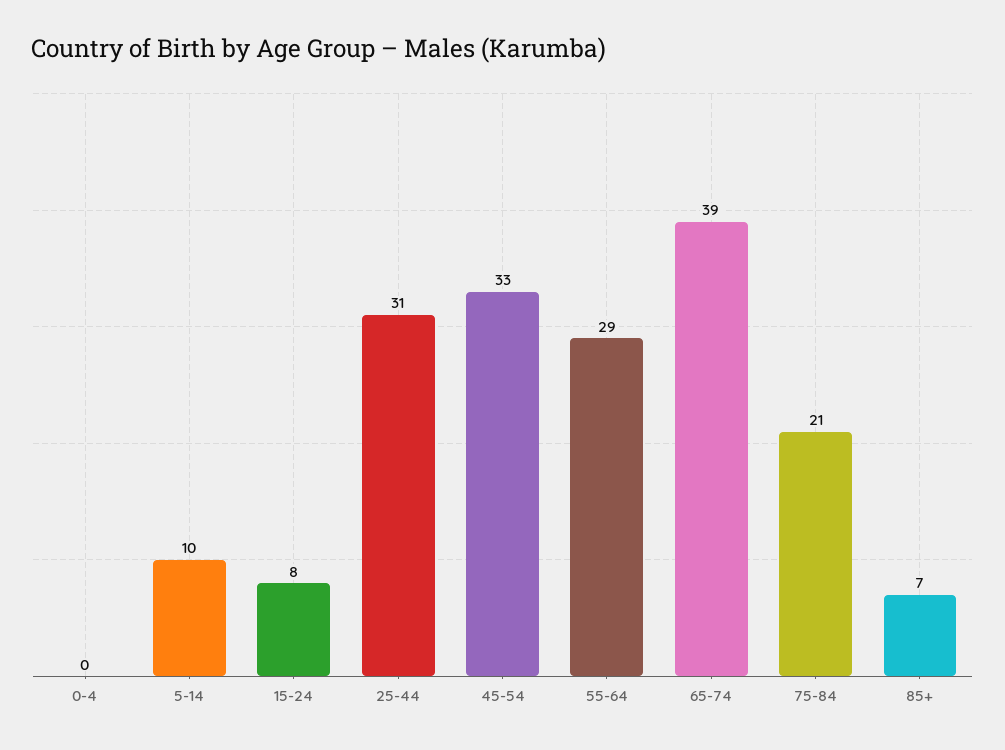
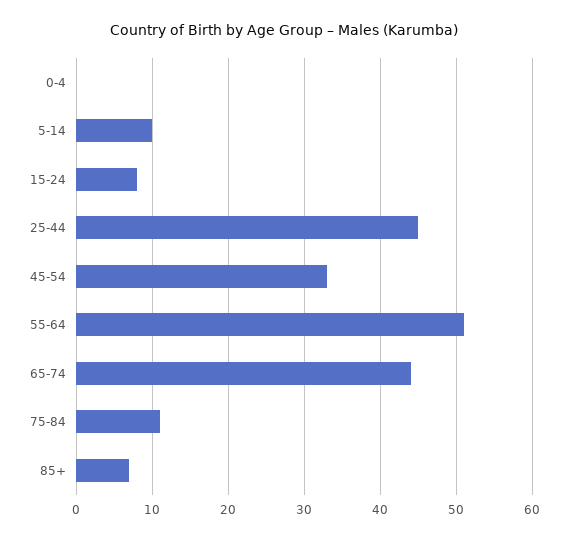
25-44: 31 -> 45
55-64: 29 -> 51
65-74: 39 -> 44
75-84: 21 -> 11

